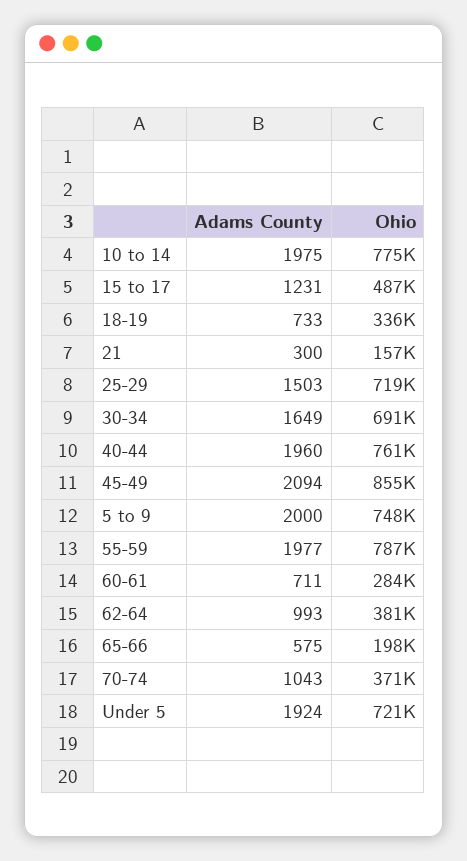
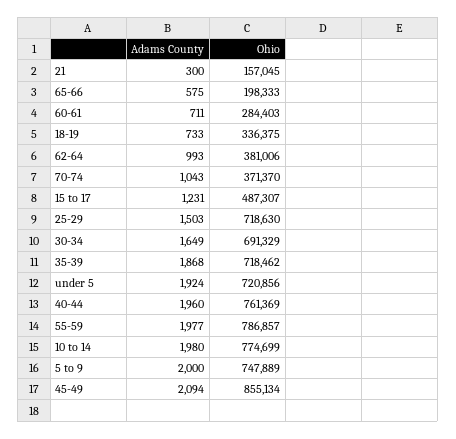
Adams County, 10 to 14: 1975 -> 1980
Adams County, 35-39: none -> 1868
Ohio, 35-39: none -> 718462

